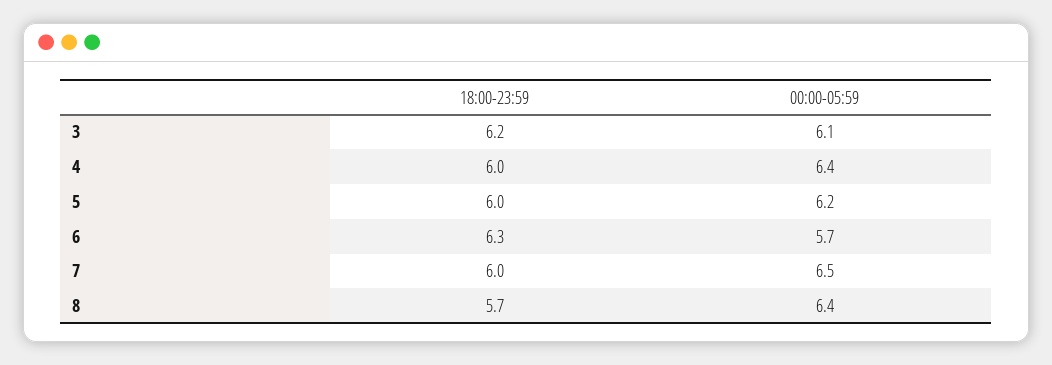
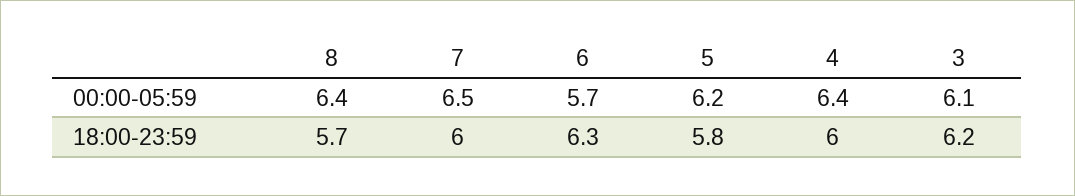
18:00-23:59, 5: 6 -> 5.8

